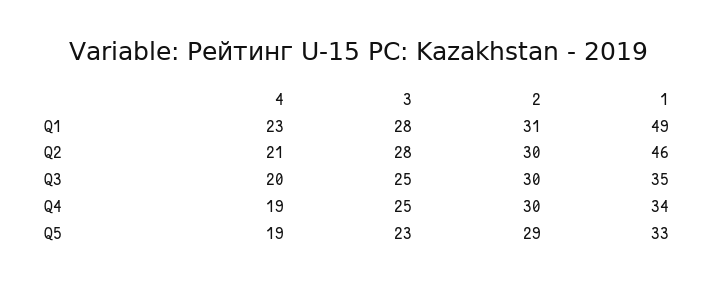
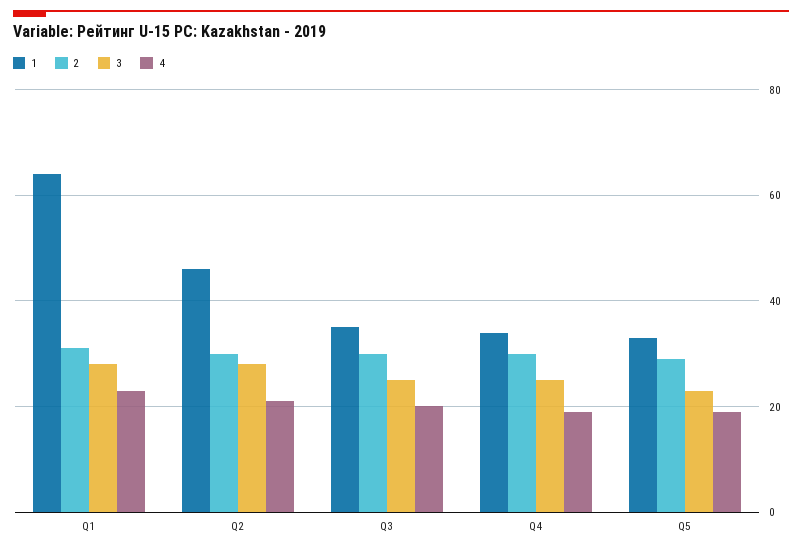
1, Q1: 49 -> 65

